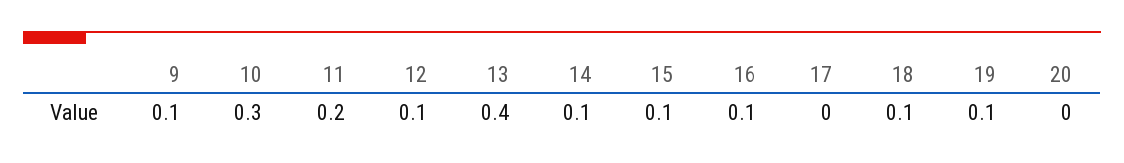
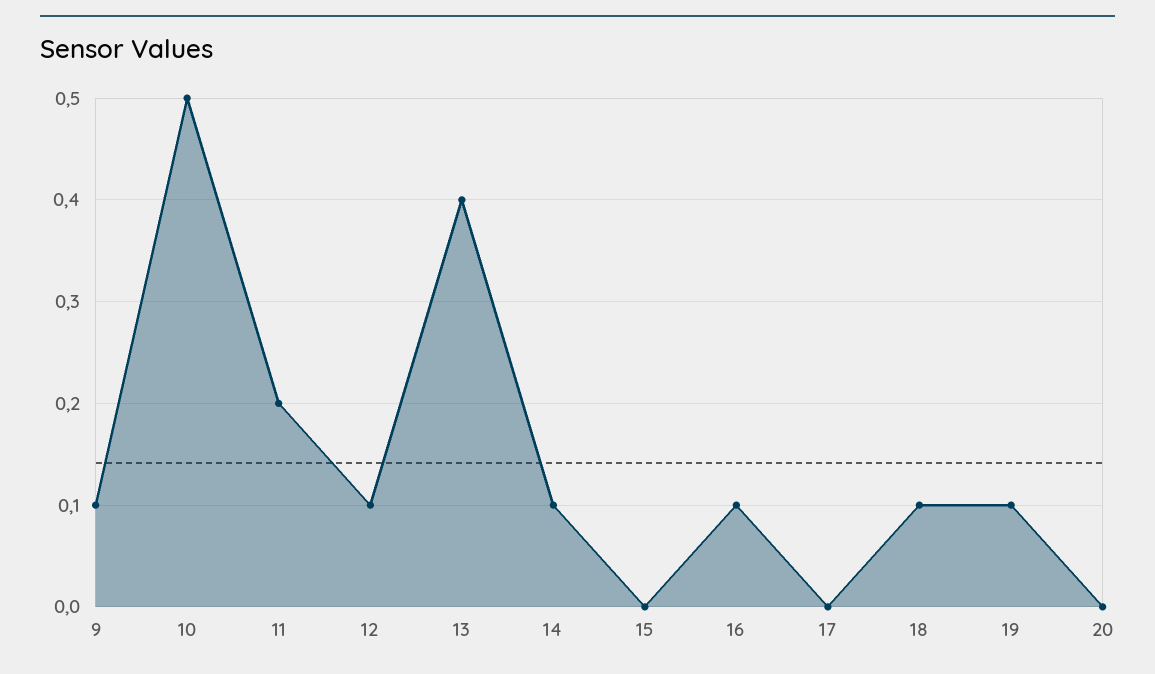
10: 0.3 -> 0.5
15: 0.1 -> 0

